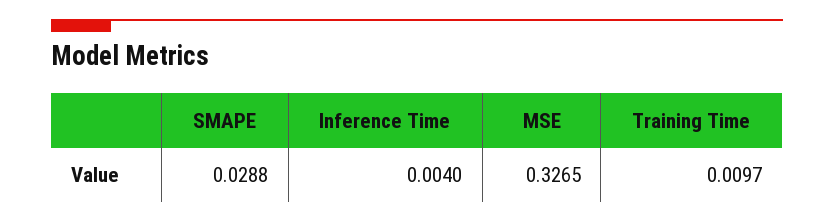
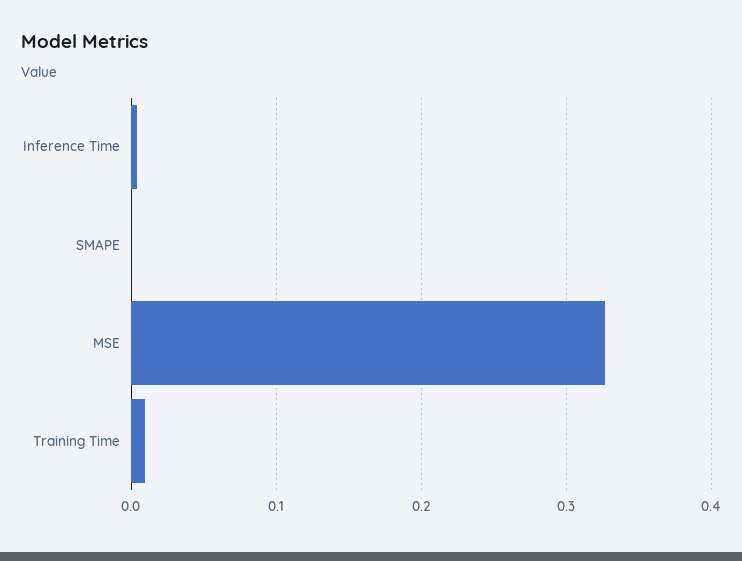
SMAPE: 0.0288 -> 0

